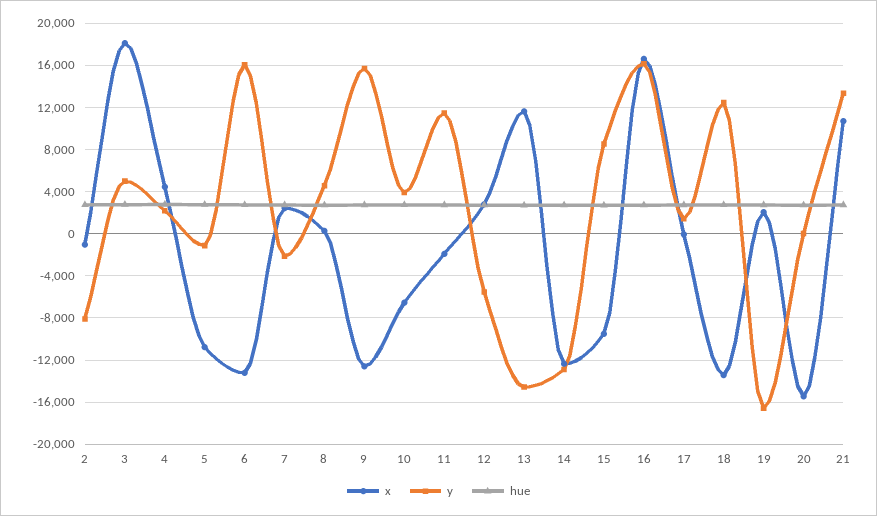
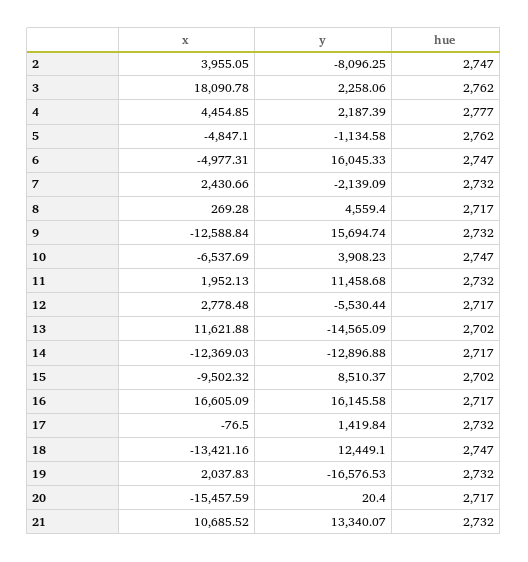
x, 2: -1000 -> 3955.05
y, 3: 5000 -> 2258.06
x, 5: -11000 -> -4847.1
x, 6: -13000 -> -4977.31
x, 11: -2000 -> 1952.13

